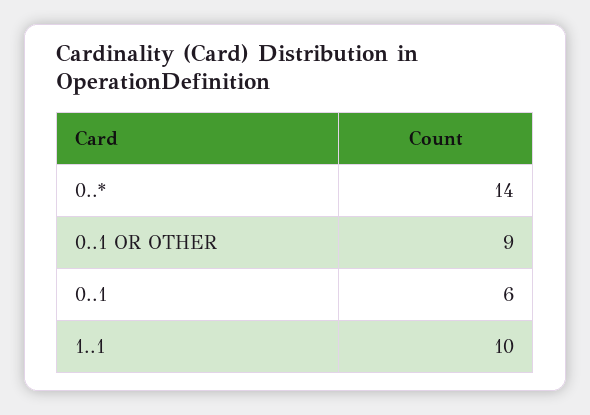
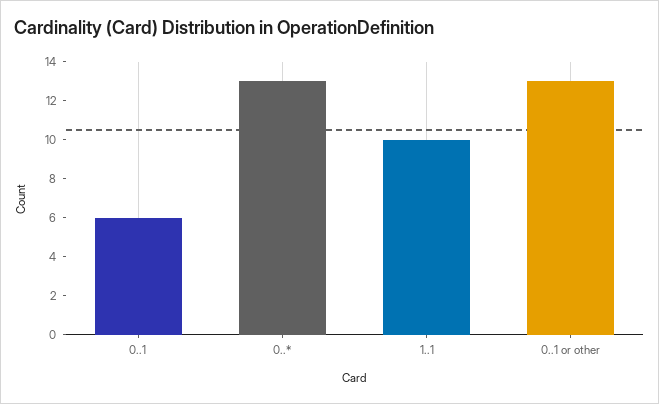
0..*: 14 -> 13
0..1 OR OTHER: 9 -> 13

